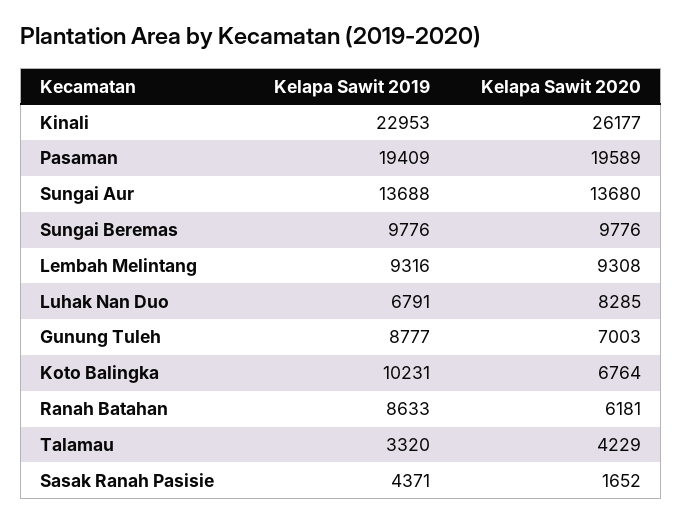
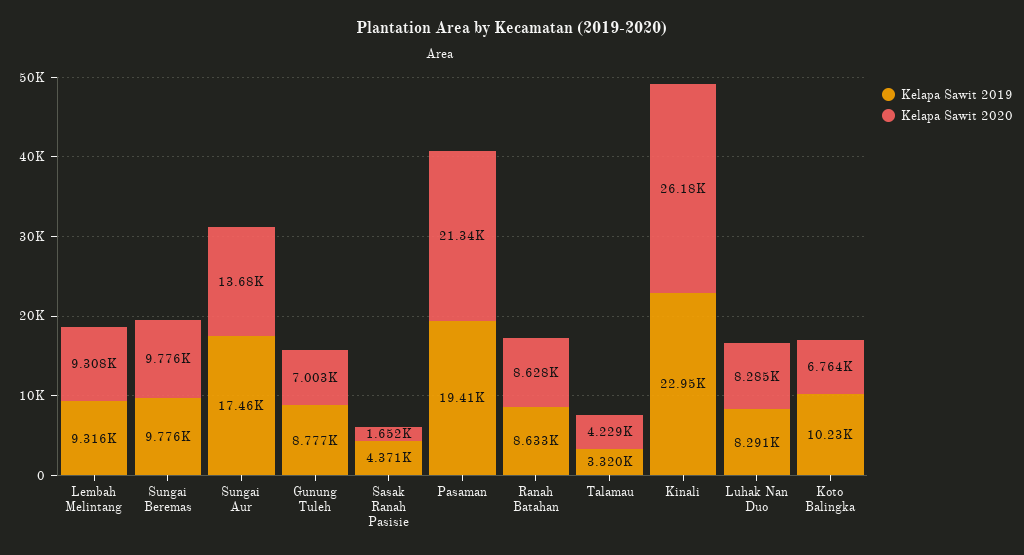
Kelapa Sawit 2020, Pasaman: 19589 -> 21340
Kelapa Sawit 2019, Sungai Aur: 13688 -> 17460
Kelapa Sawit 2019, Luhak Nan Duo: 6791 -> 8291
Kelapa Sawit 2020, Ranah Batahan: 6181 -> 8628

